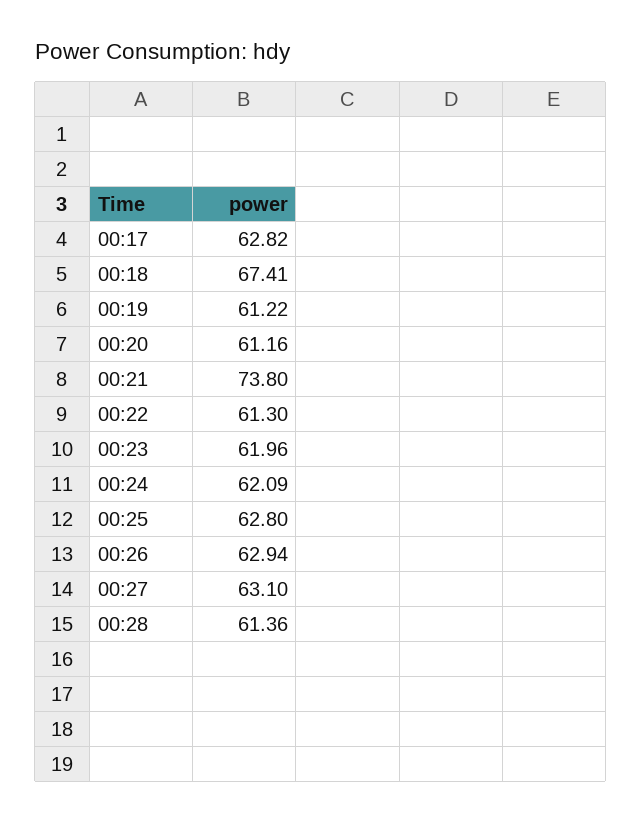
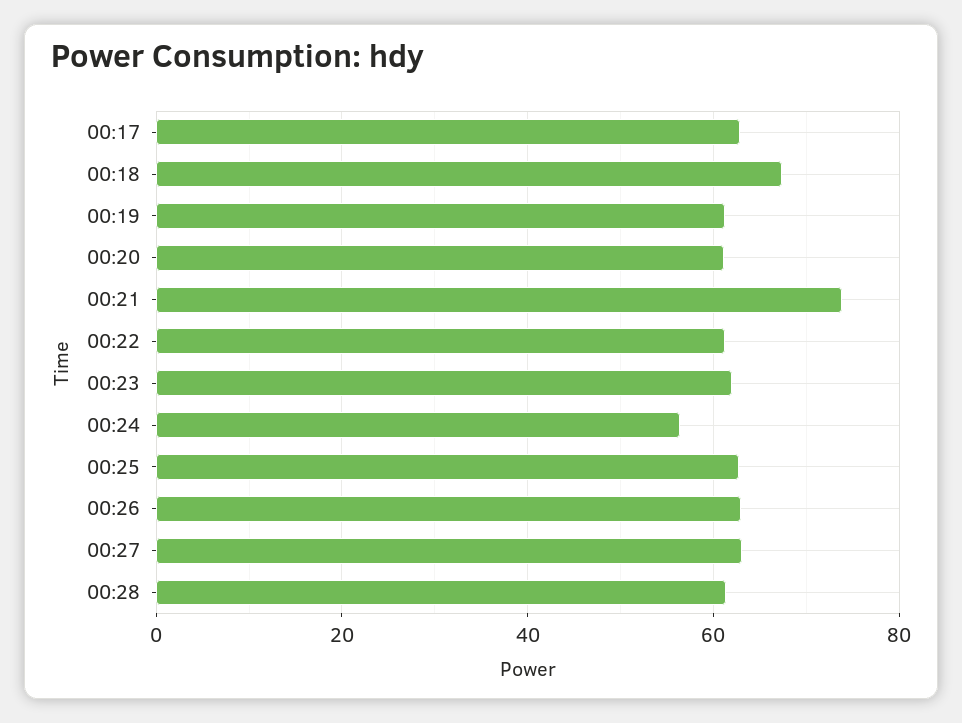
00:24: 62.09 -> 56

